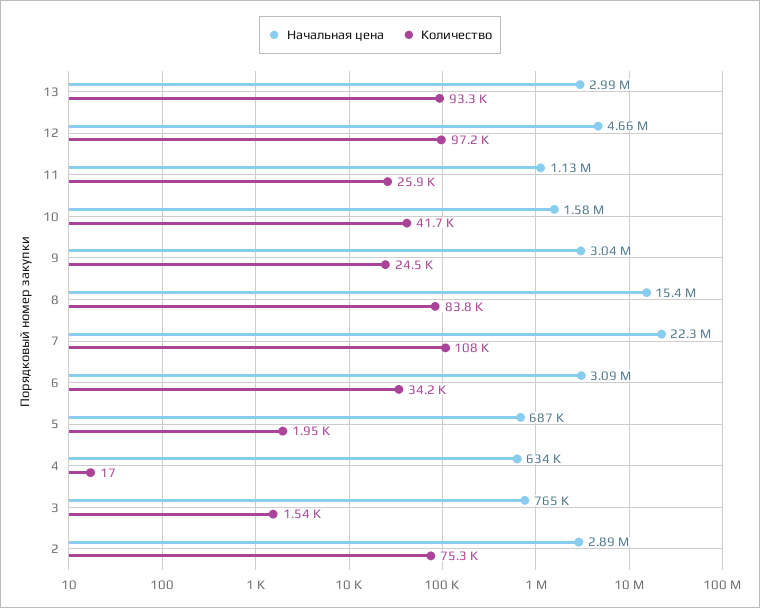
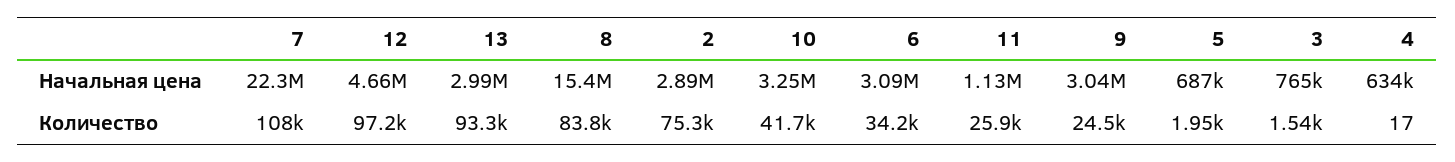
Начальная цена, 10: 1580000 -> 3250000

